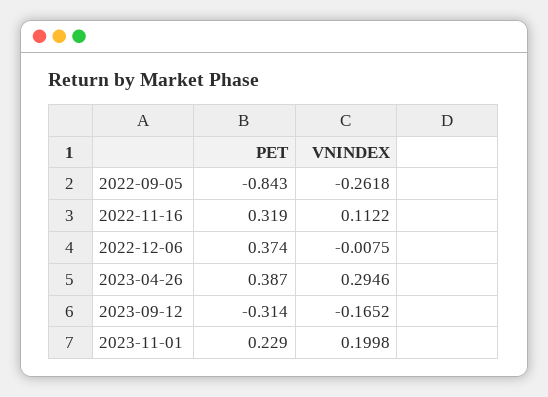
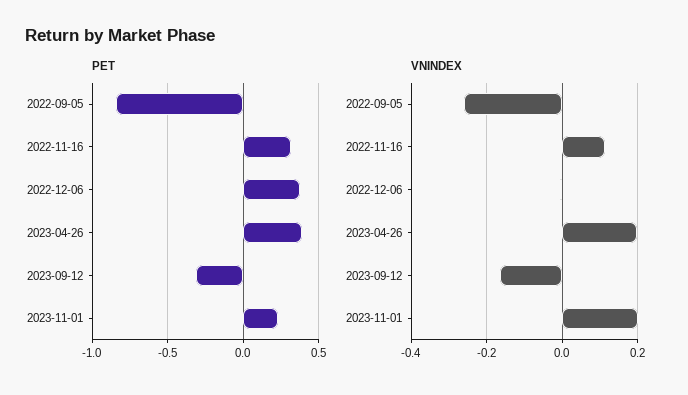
VNINDEX, 2023-04-26: 0.2946 -> 0.2

